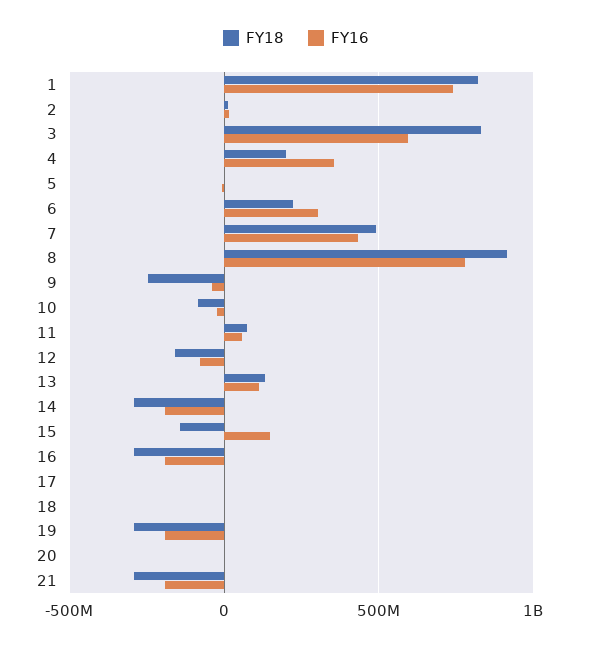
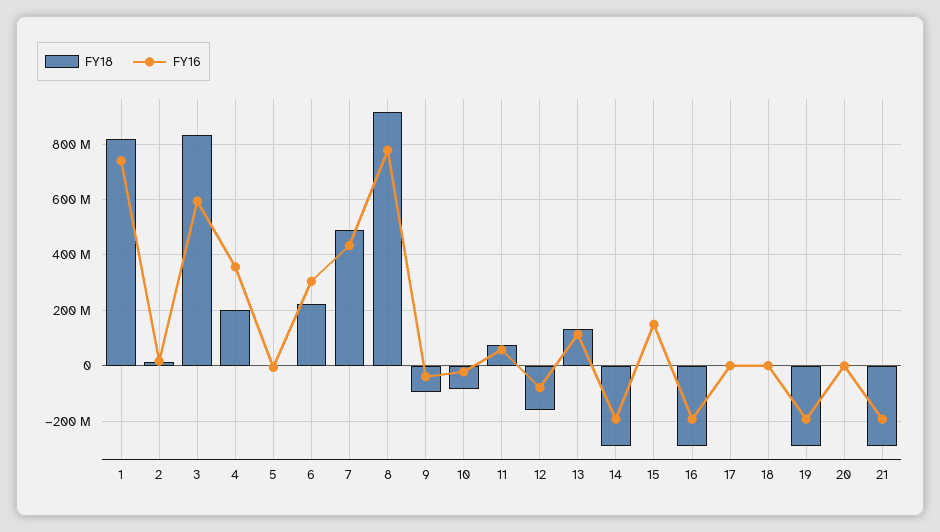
FY18, 9: -250000000 -> -100000000
FY18, 15: -150000000 -> 0

